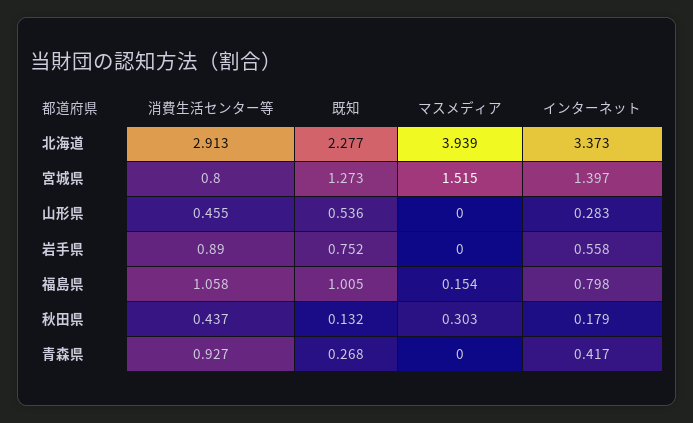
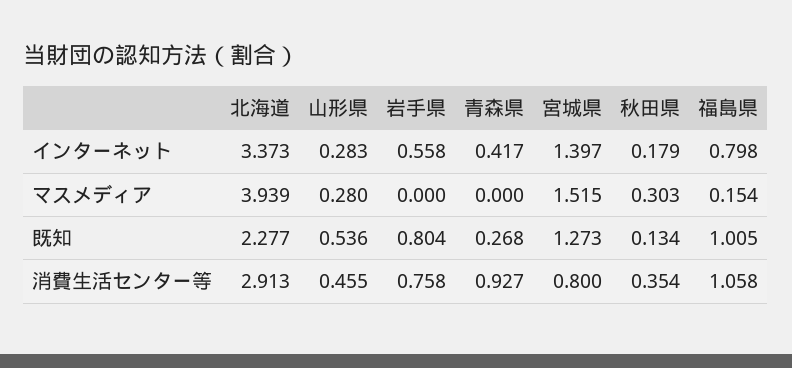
マスメディア, 山形県: 0 -> 0.28
消費生活センター等, 岩手県: 0.89 -> 0.758
既知, 岩手県: 0.752 -> 0.804
消費生活センター等, 秋田県: 0.437 -> 0.354
既知, 秋田県: 0.132 -> 0.134

